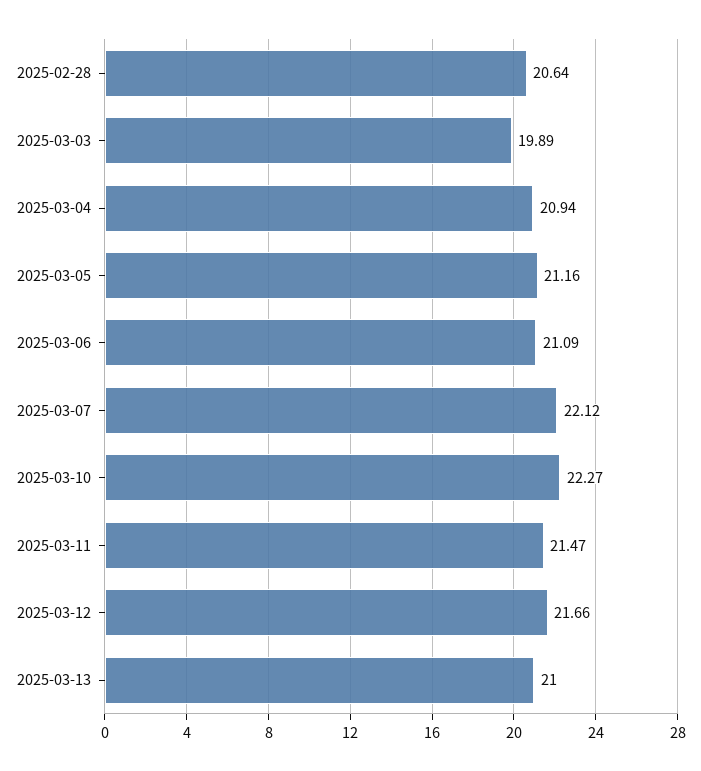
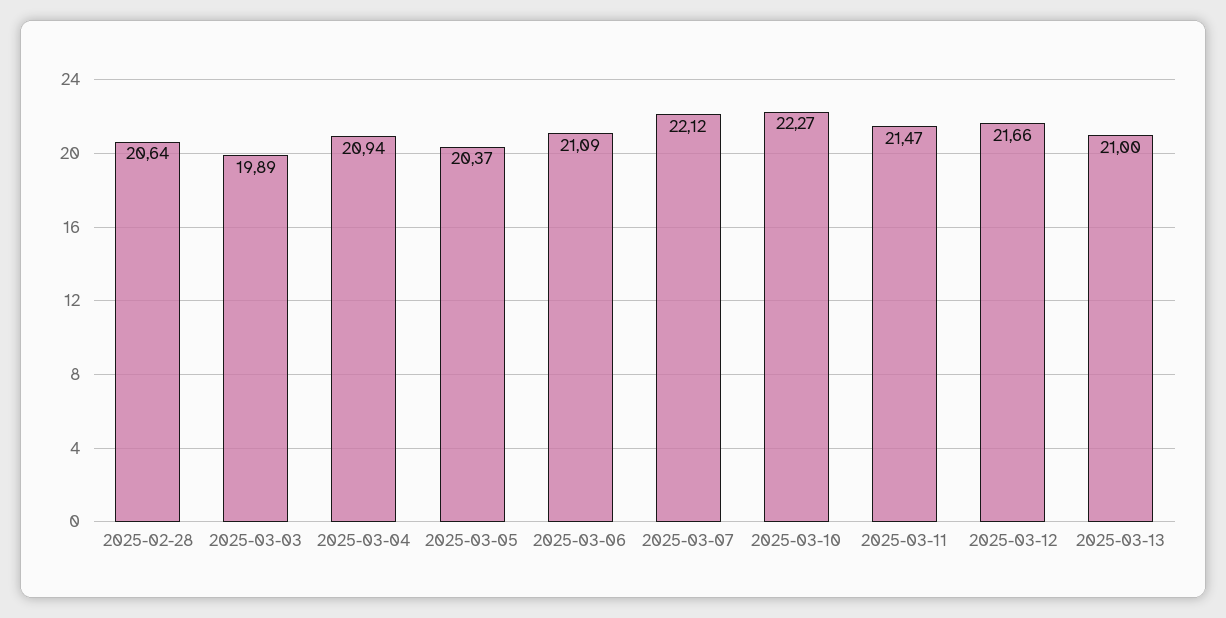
2025-03-05: 21.16 -> 20.37

